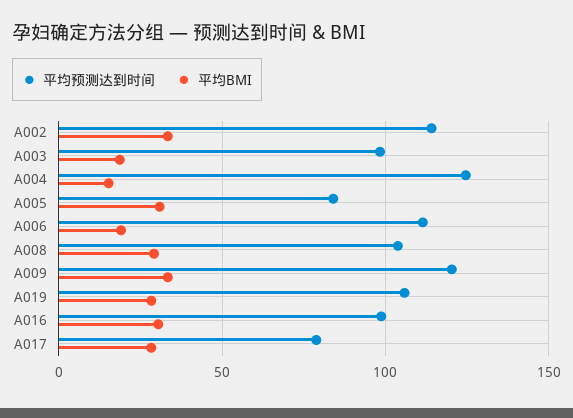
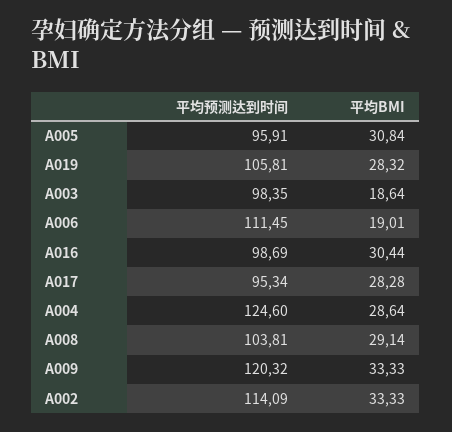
平均BMI, A004: 15 -> 28.64
平均预测达到时间, A005: 85 -> 95.91
平均预测达到时间, A017: 80 -> 95.34

